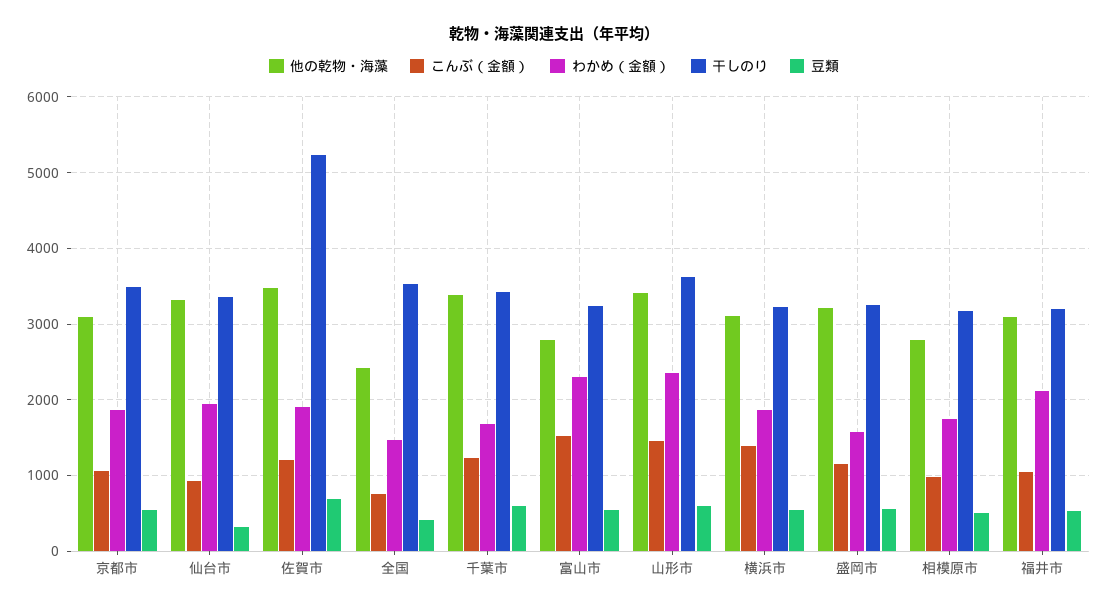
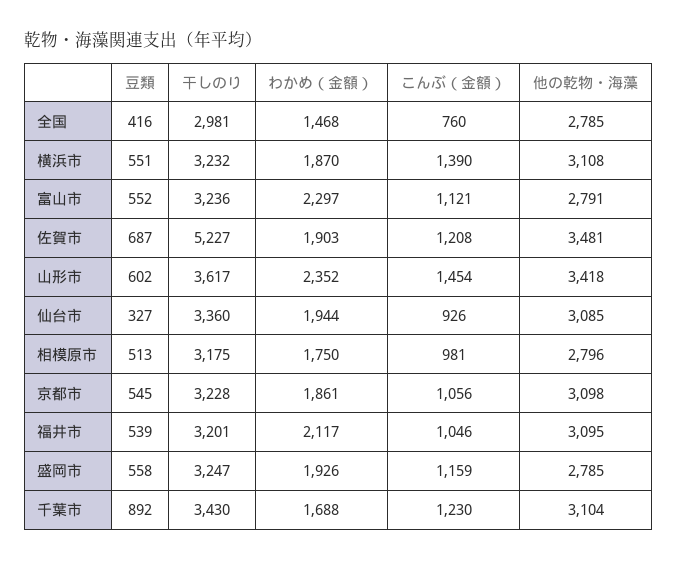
干しのり, 京都市: 3500 -> 3228
他の乾物・海藻, 仙台市: 3300 -> 3085
他の乾物・海藻, 全国: 2400 -> 2785
干しのり, 全国: 3500 -> 2981
他の乾物・海藻, 千葉市: 3400 -> 3104
豆類, 千葉市: 600 -> 892
こんぶ（金額）, 富山市: 1500 -> 1121
他の乾物・海藻, 盛岡市: 3200 -> 2785
わかめ（金額）, 盛岡市: 1600 -> 1926

